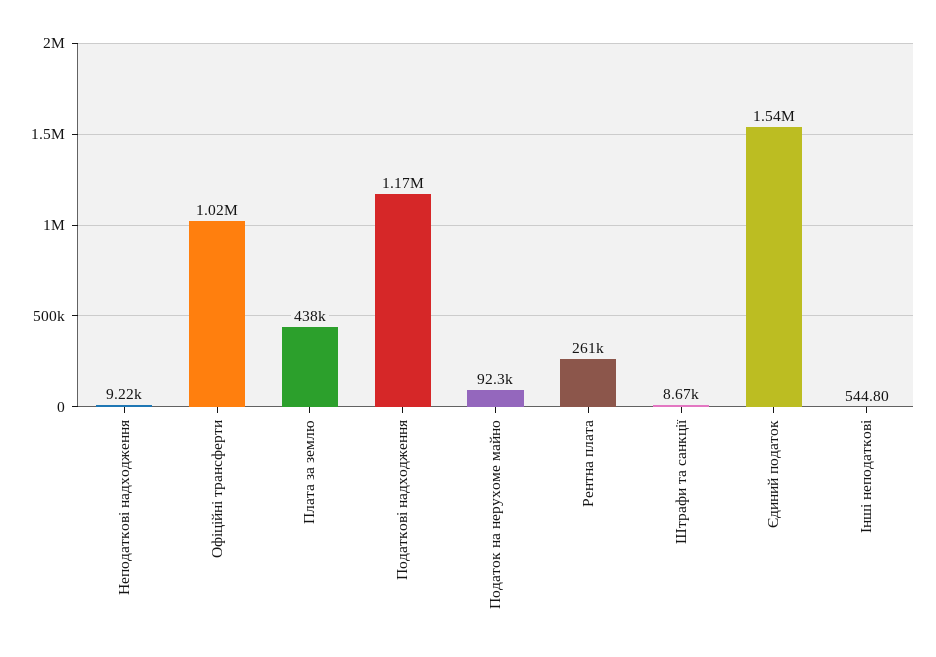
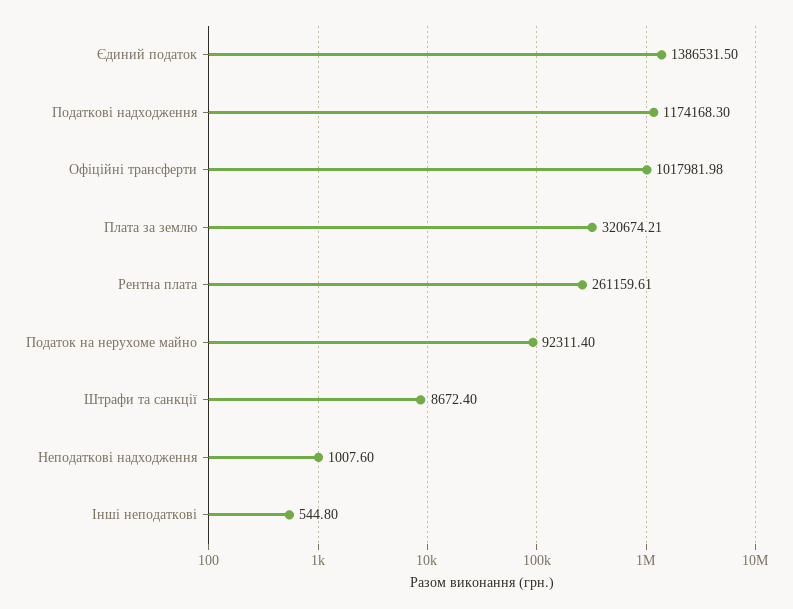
Неподаткові надходження: 9220 -> 1007.6
Плата за землю: 438000 -> 320674.21
Єдиний податок: 1540000 -> 1386531.5

